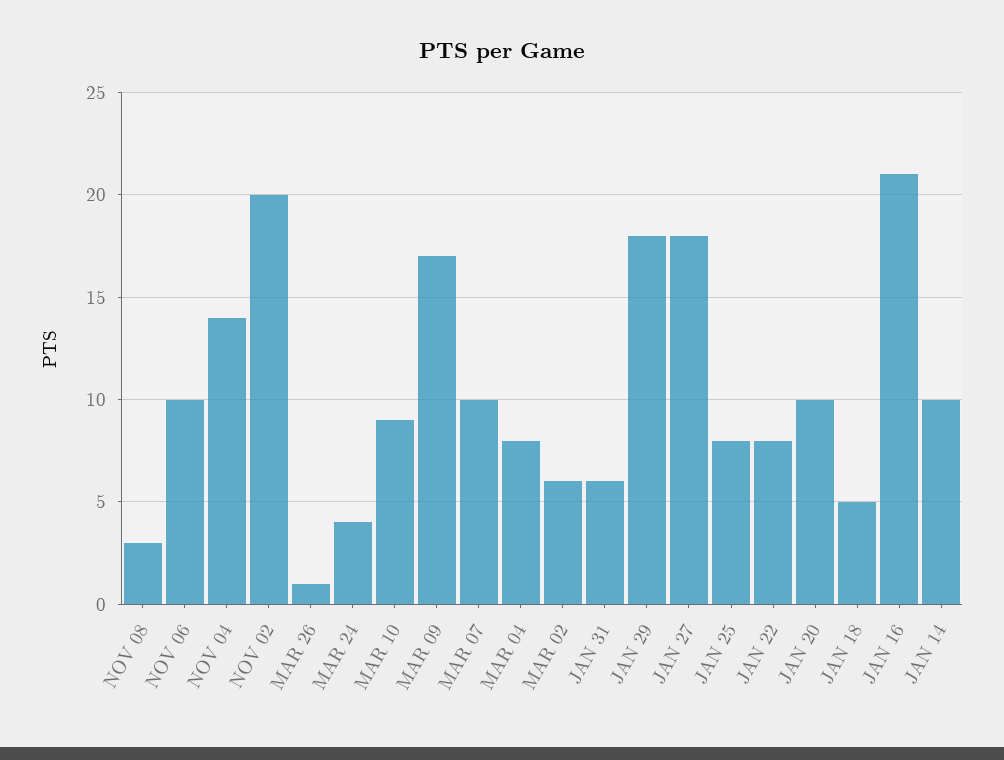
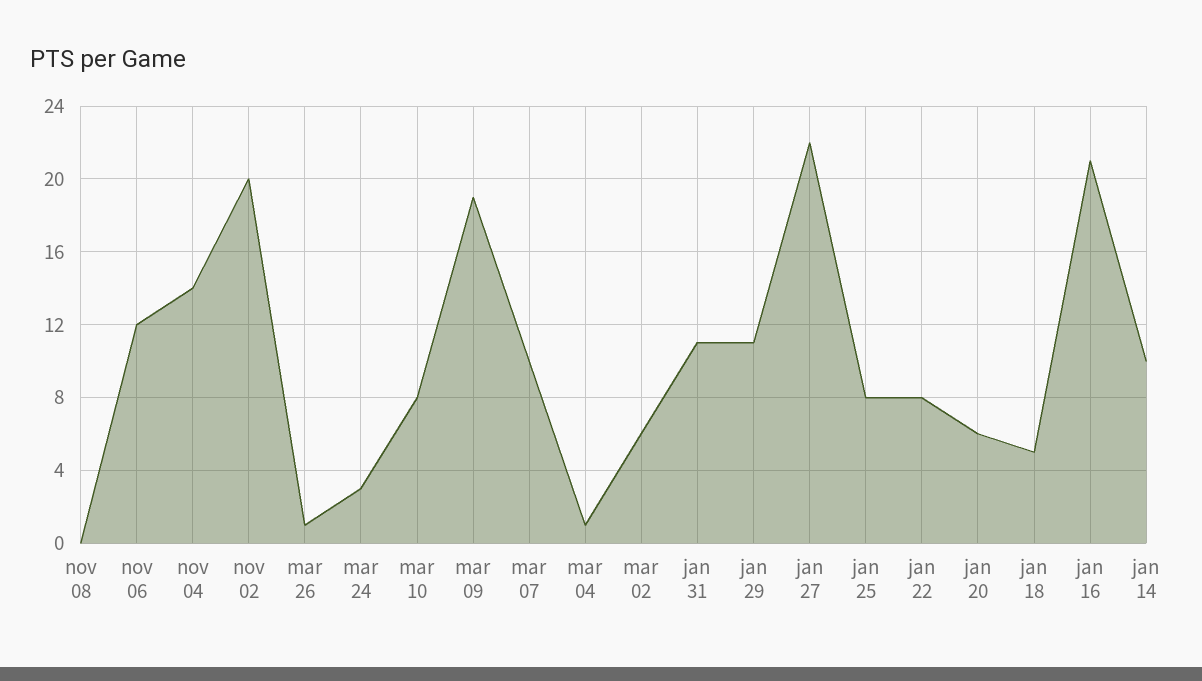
NOV 08: 3 -> 0
NOV 06: 10 -> 12
MAR 24: 4 -> 3
MAR 10: 9 -> 8
MAR 09: 17 -> 19
MAR 04: 8 -> 1
JAN 31: 6 -> 11
JAN 29: 18 -> 11
JAN 27: 18 -> 22
JAN 20: 10 -> 6

